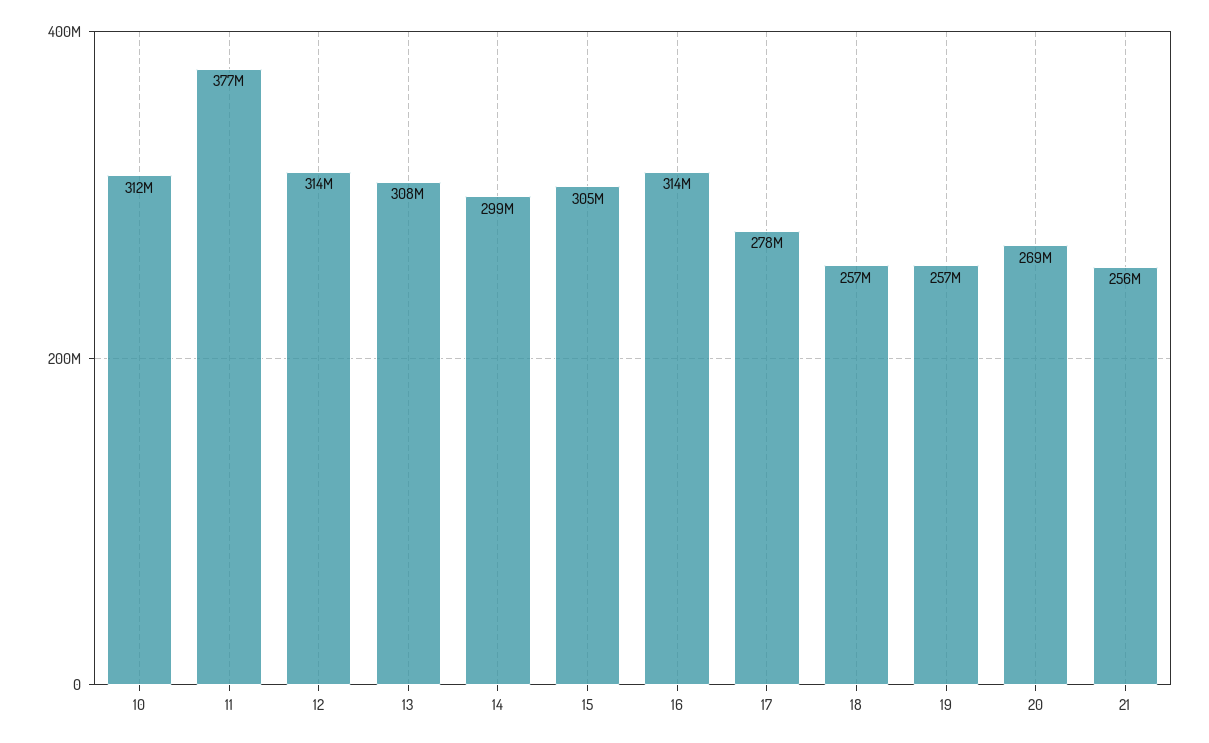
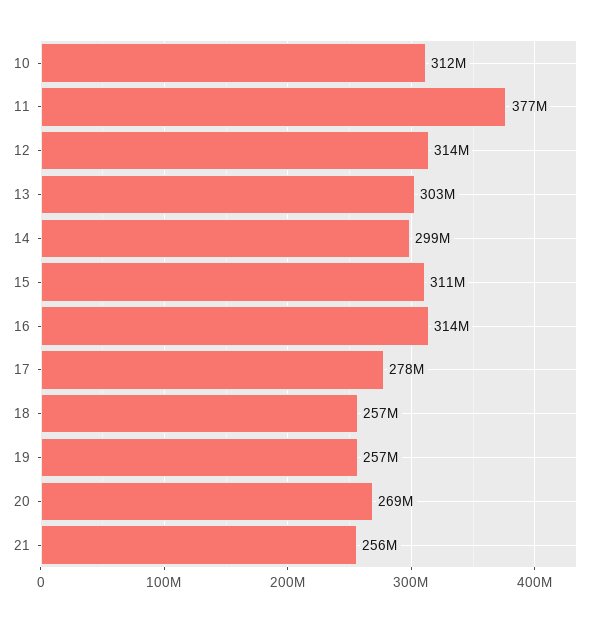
13: 308000000 -> 303000000
15: 305000000 -> 311000000

